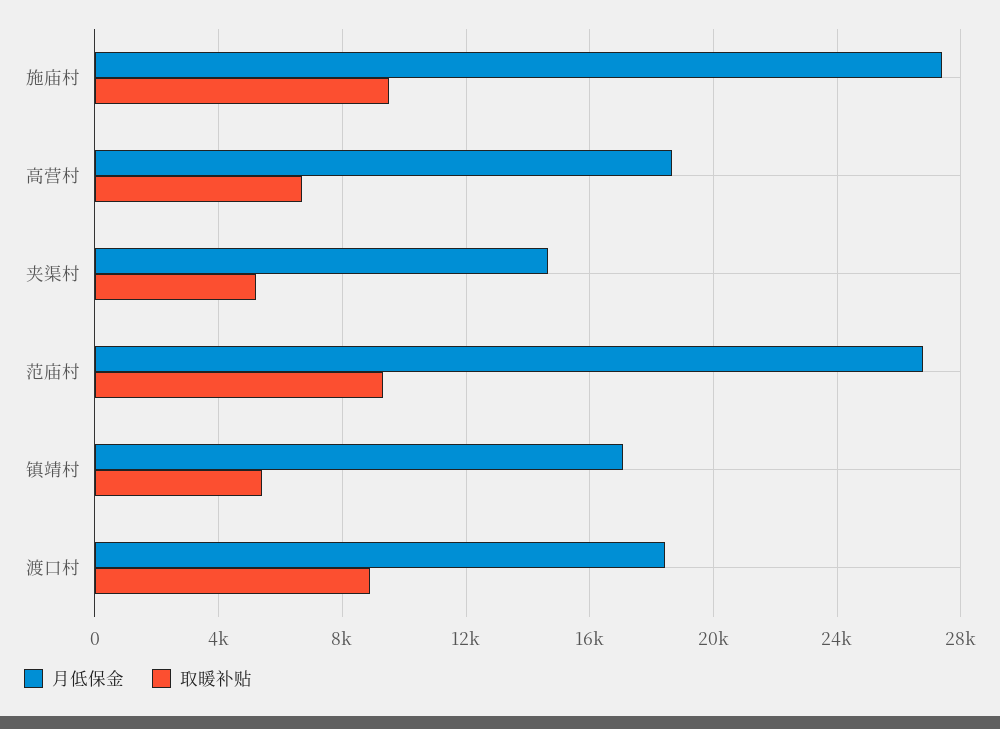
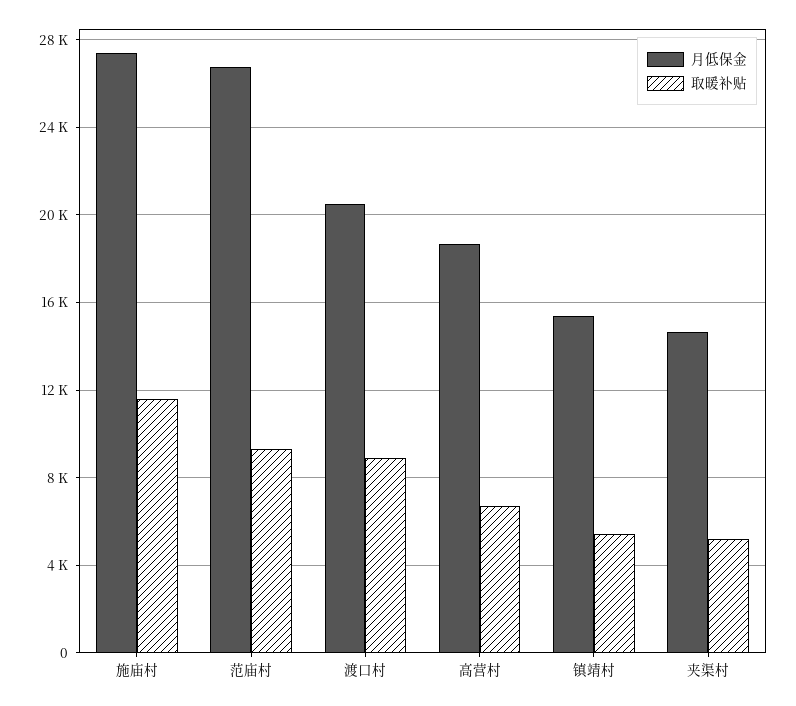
取暖补贴, 施庙村: 9500 -> 11500
月低保金, 镇靖村: 17000 -> 15500
月低保金, 渡口村: 18500 -> 20500

